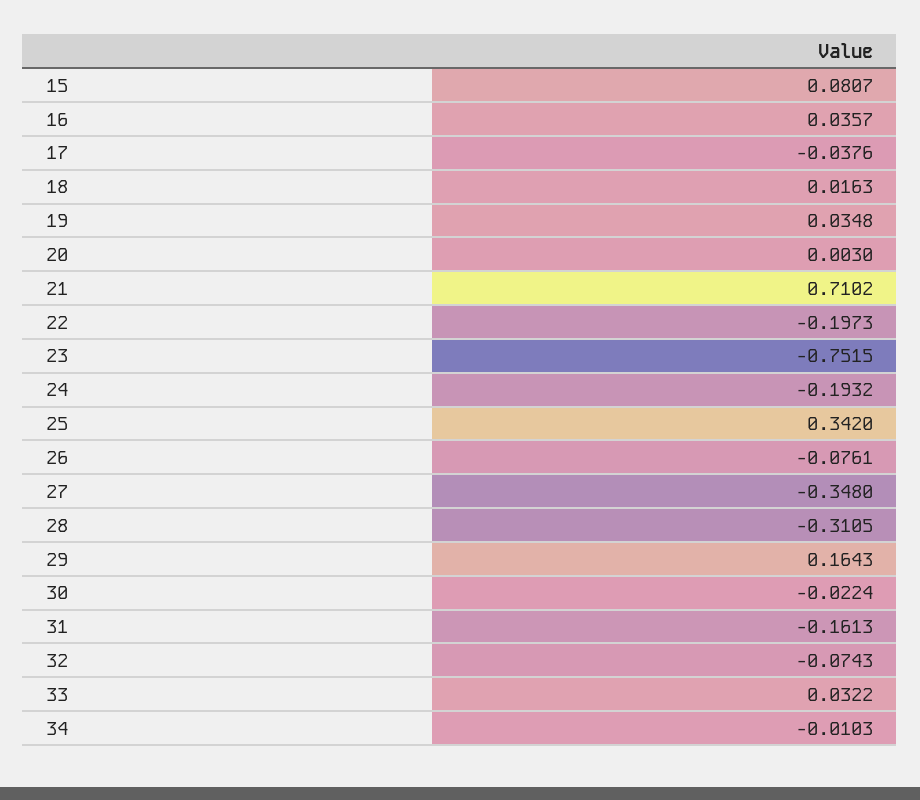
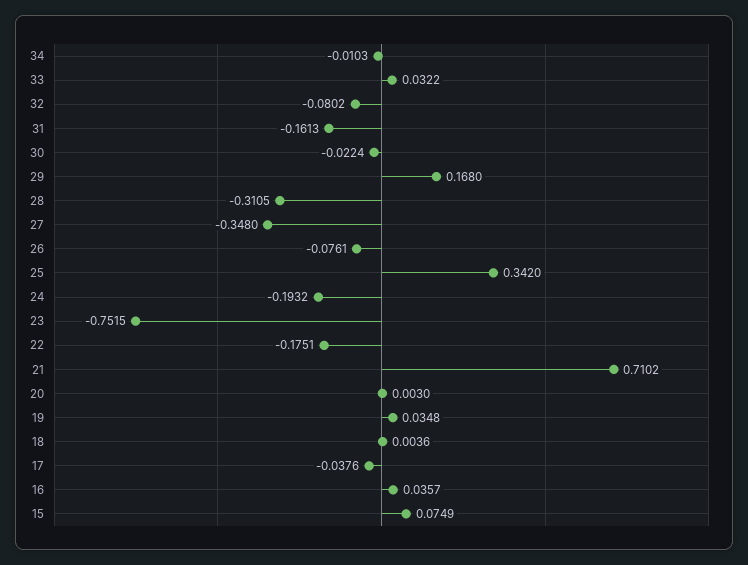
15: 0.0807 -> 0.0749
18: 0.0163 -> 0.0036
22: -0.1973 -> -0.1751
29: 0.1643 -> 0.168
32: -0.0743 -> -0.0802

